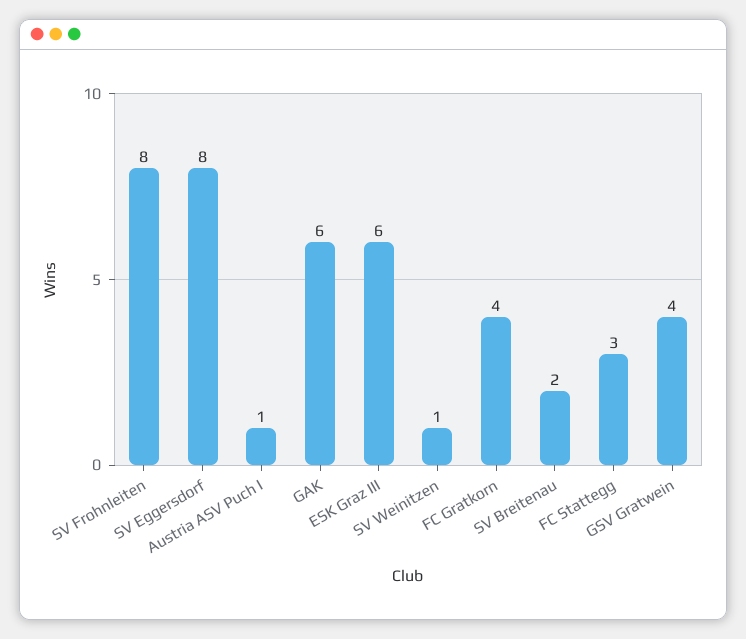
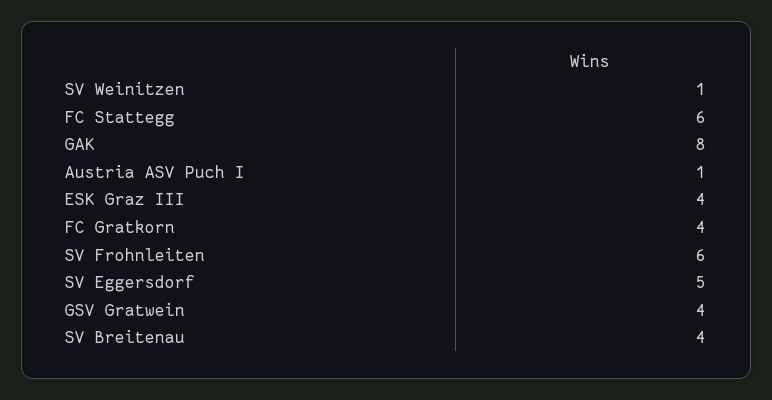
SV Frohnleiten: 8 -> 6
SV Eggersdorf: 8 -> 5
GAK: 6 -> 8
ESK Graz III: 6 -> 4
SV Breitenau: 2 -> 4
FC Stattegg: 3 -> 6

